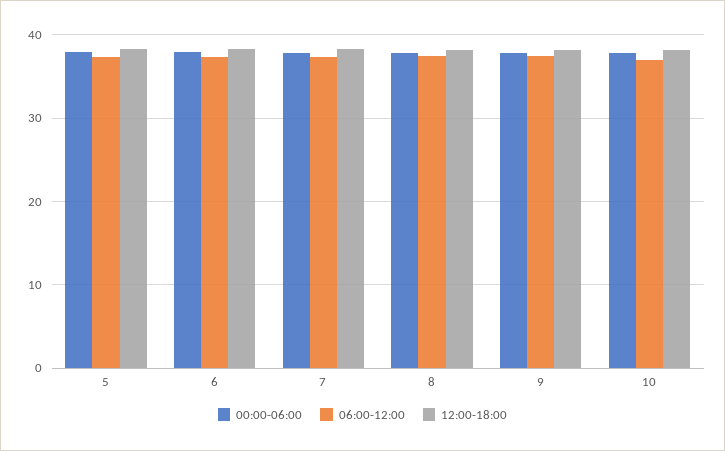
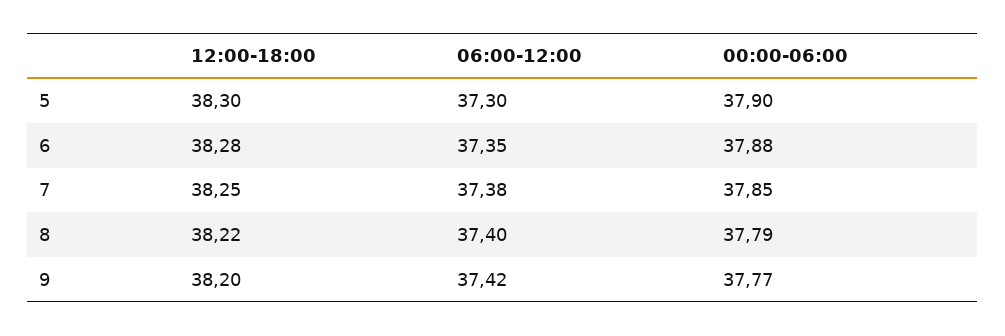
00:00-06:00, 10: 38 -> none
06:00-12:00, 10: 37 -> none
12:00-18:00, 10: 38 -> none

